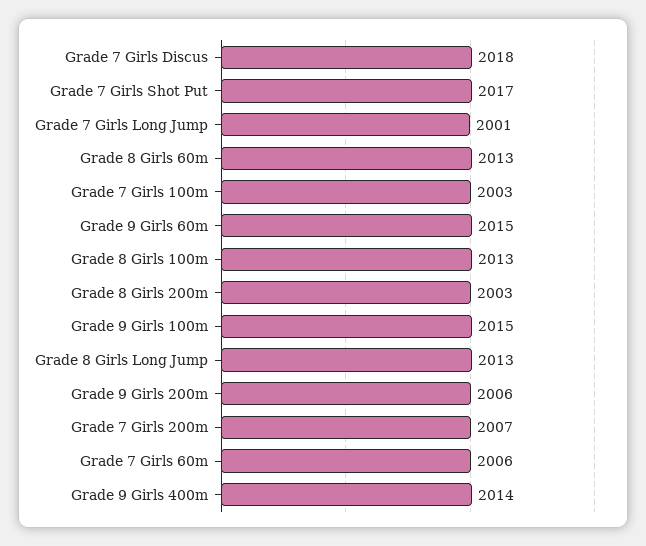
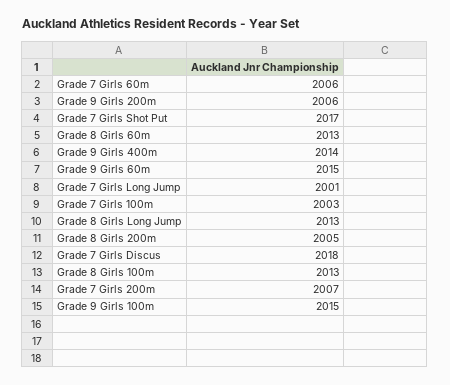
Grade 8 Girls 200m: 2003 -> 2005

